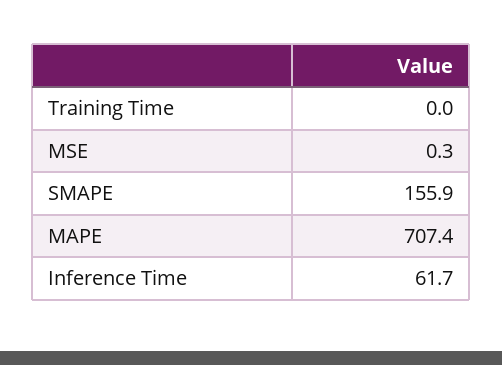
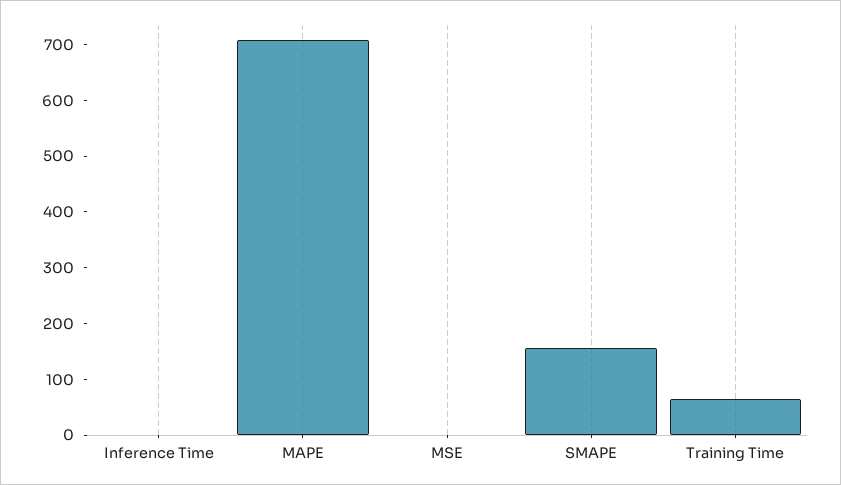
Training Time: 0 -> 60
Inference Time: 61.7 -> 0

